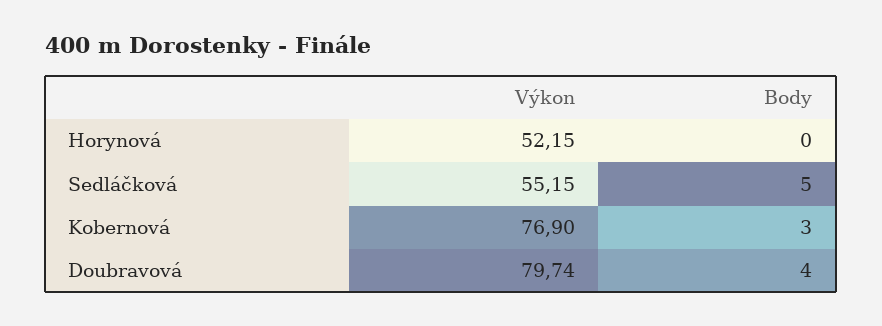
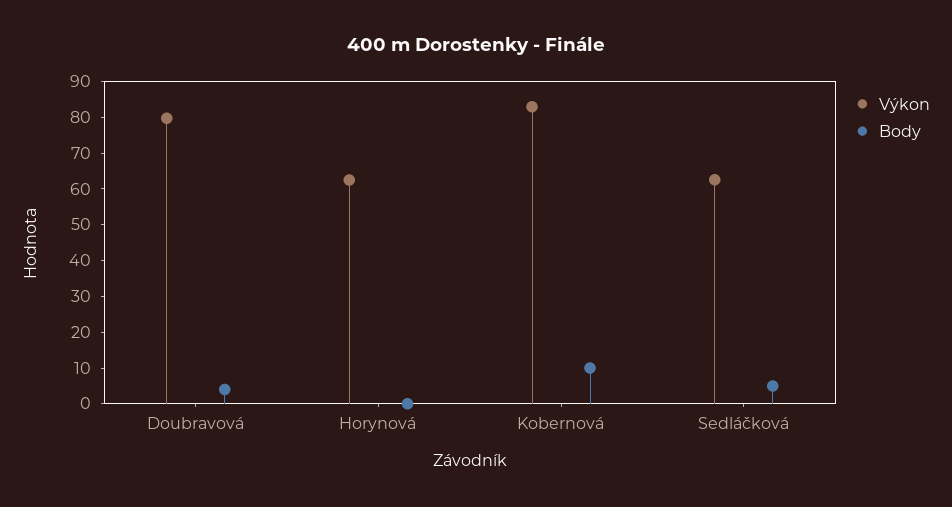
Výkon, Horynová: 52.15 -> 62.5
Výkon, Sedláčková: 55.15 -> 62.5
Výkon, Kobernová: 76.9 -> 82.5
Body, Kobernová: 3 -> 10

